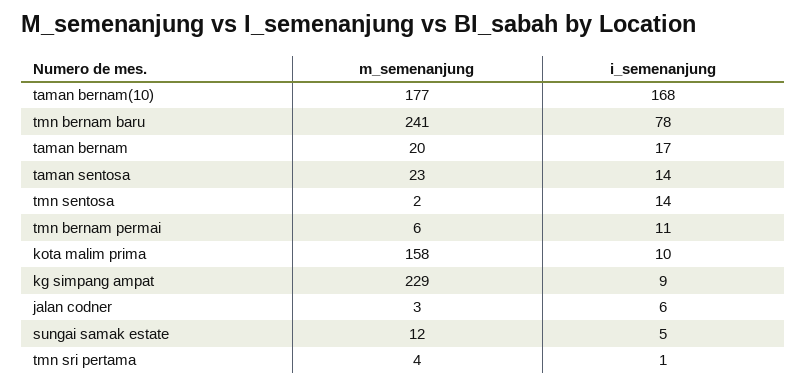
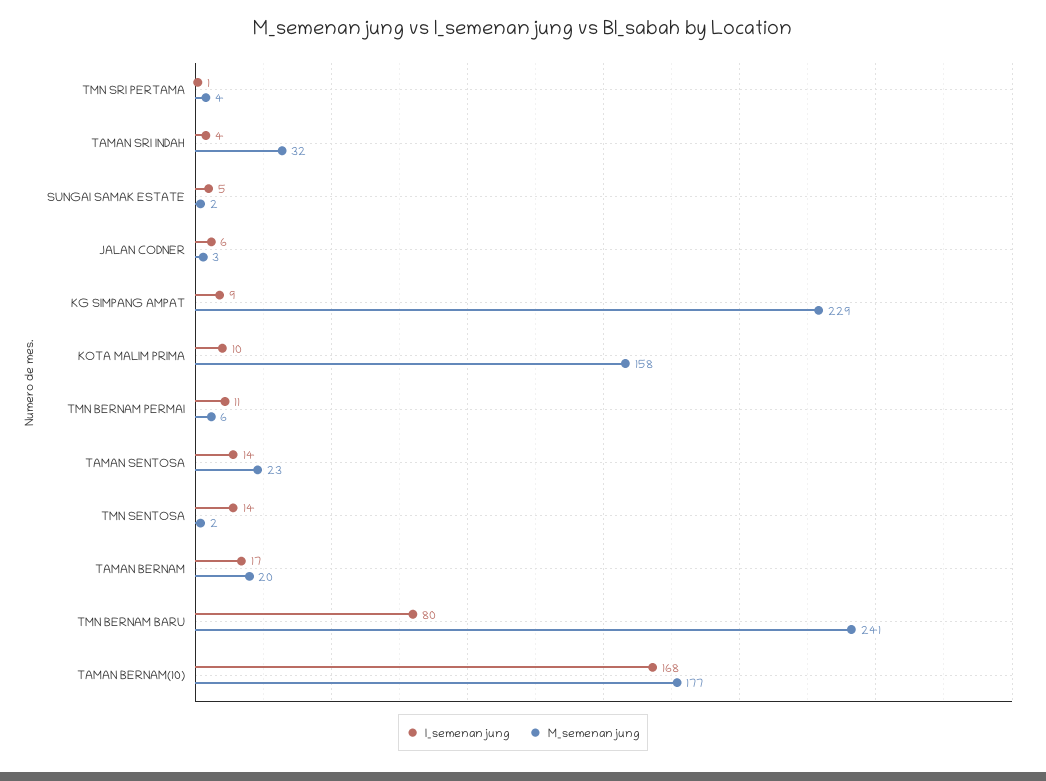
i_semenanjung, tmn bernam baru: 78 -> 80
m_semenanjung, sungai samak estate: 12 -> 2
i_semenanjung, TAMAN SRI INDAH: none -> 4
m_semenanjung, TAMAN SRI INDAH: none -> 32

